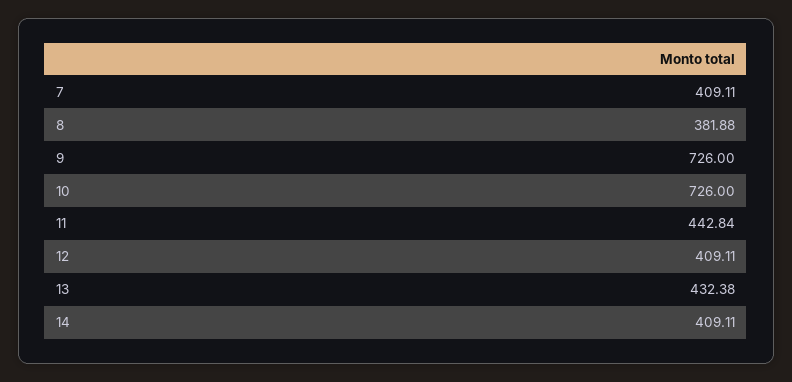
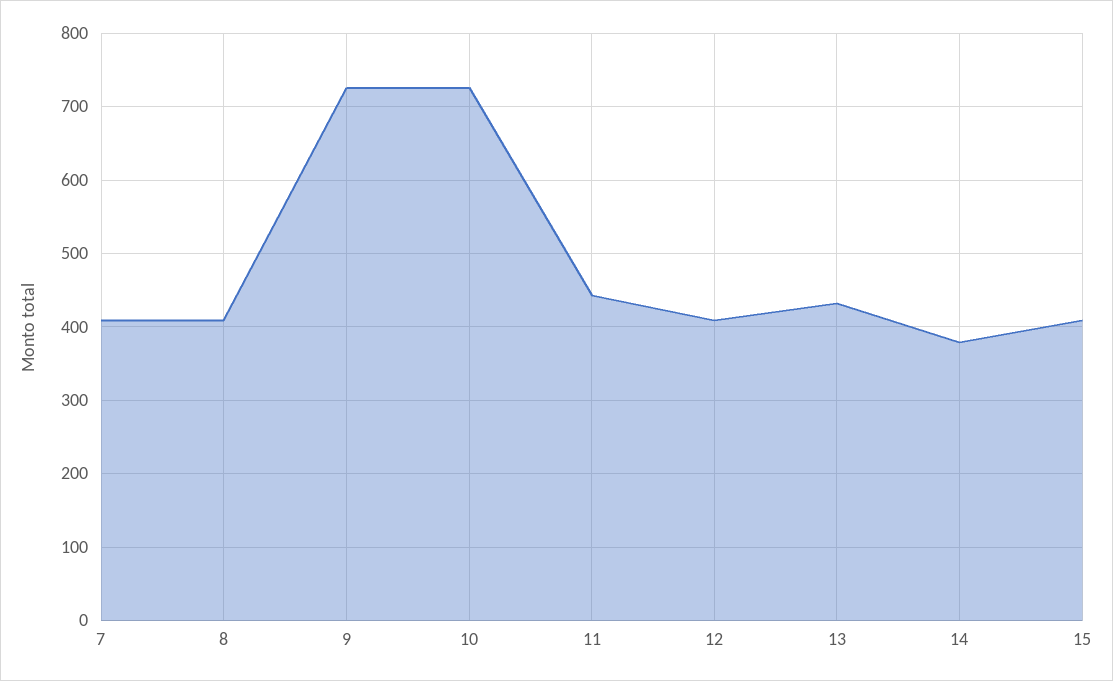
8: 381.88 -> 410
14: 409.11 -> 380
15: none -> 410

